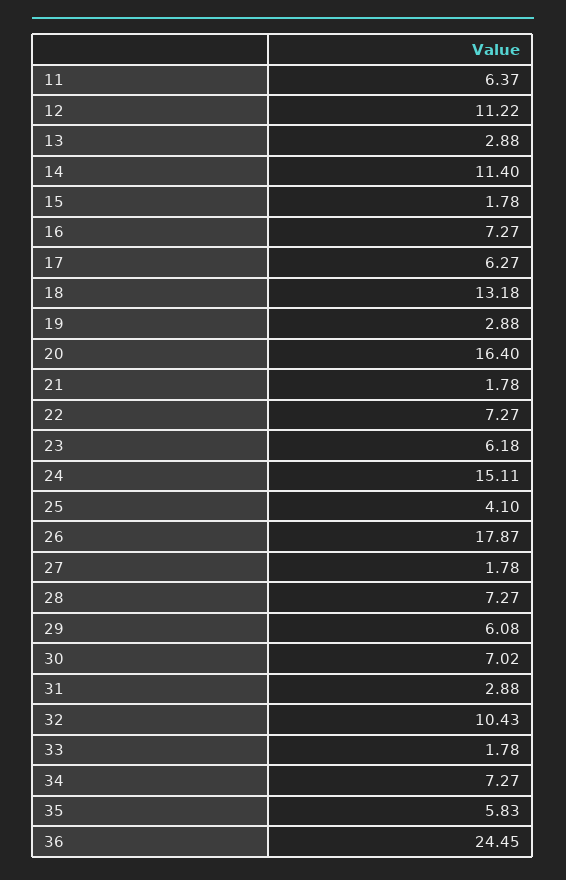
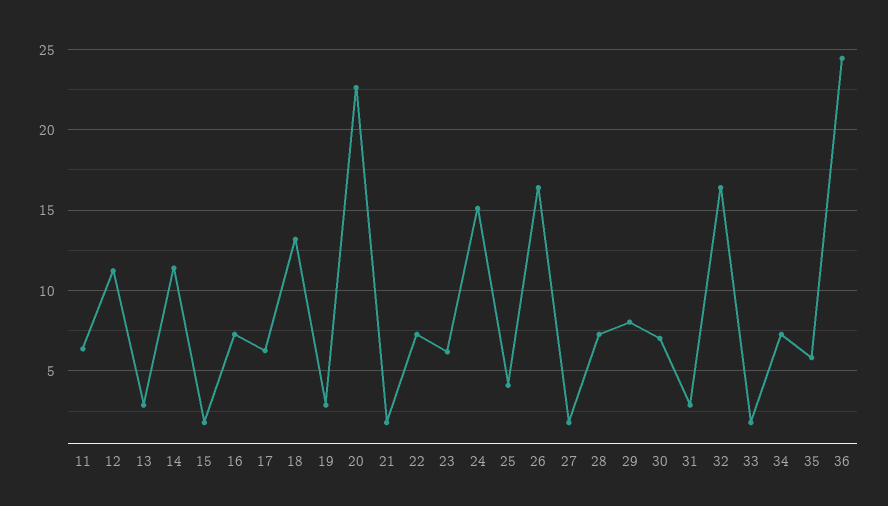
20: 16.4 -> 22.5
26: 17.87 -> 16.5
29: 6.08 -> 8
32: 10.43 -> 16.5

